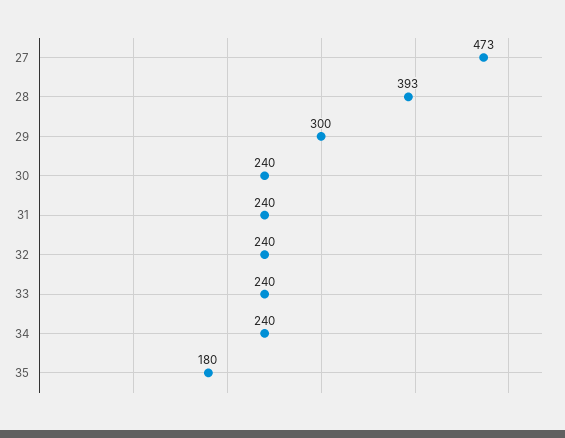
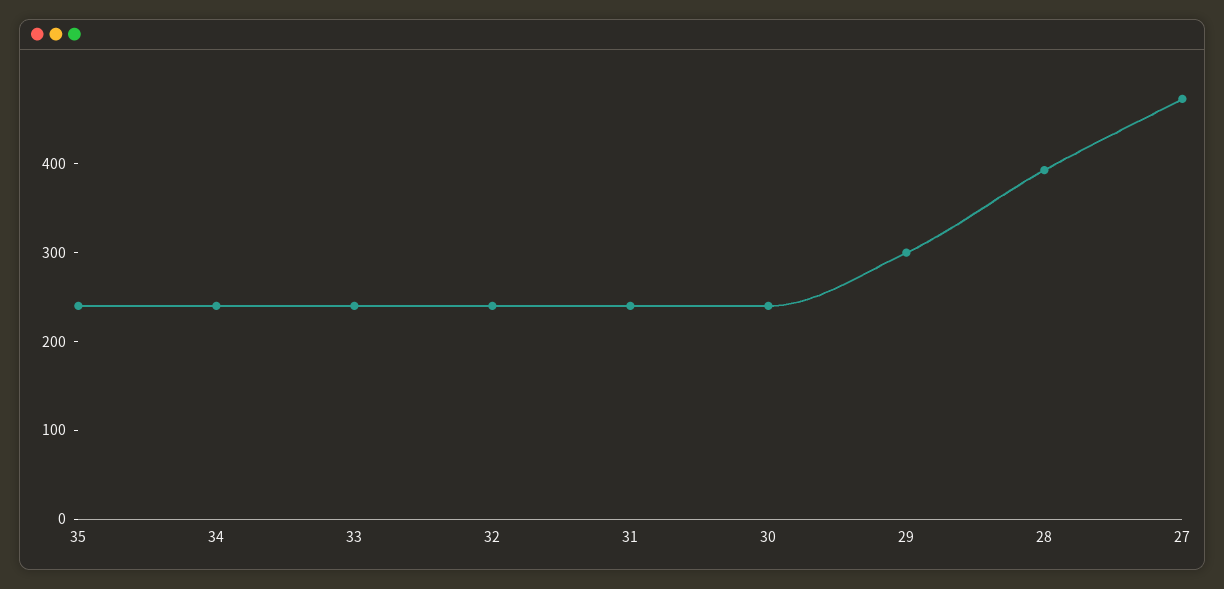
35: 180 -> 240

